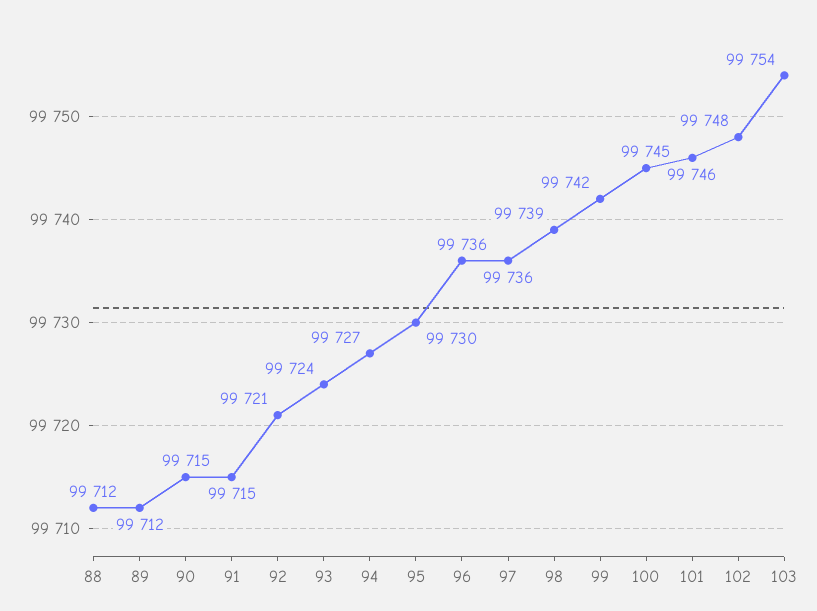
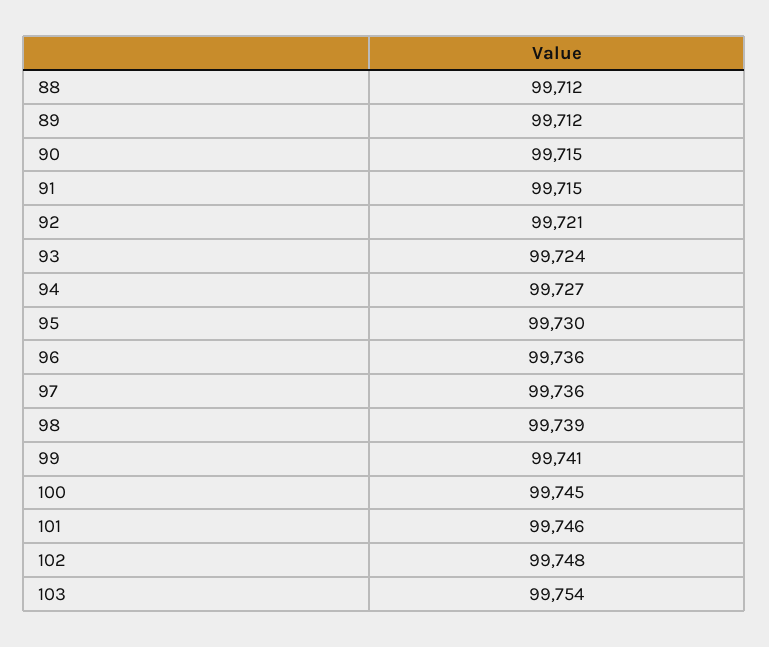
99: 99742 -> 99741

